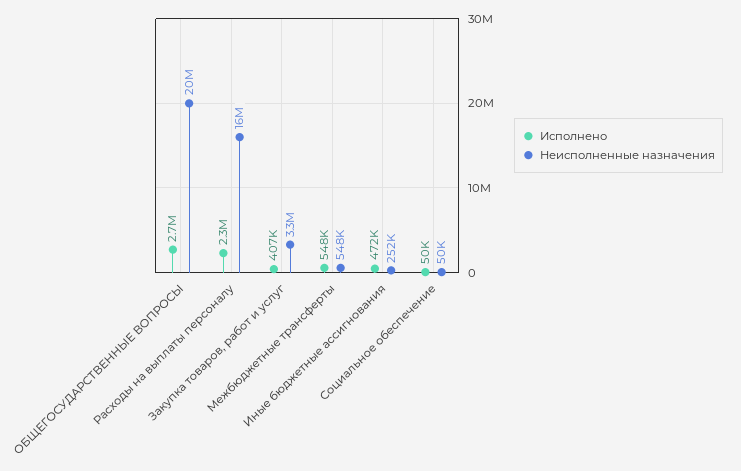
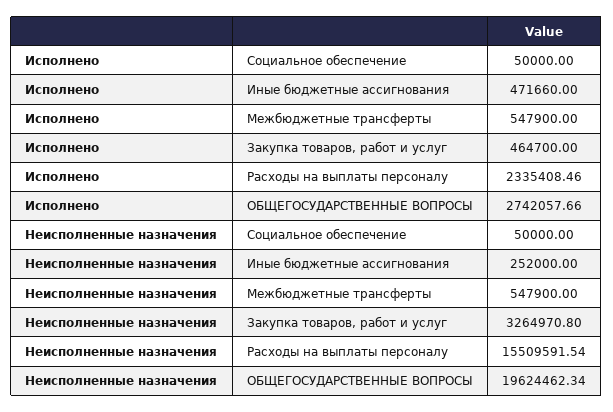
Исполнено, Закупка товаров, работ и услуг: 407000 -> 464700

